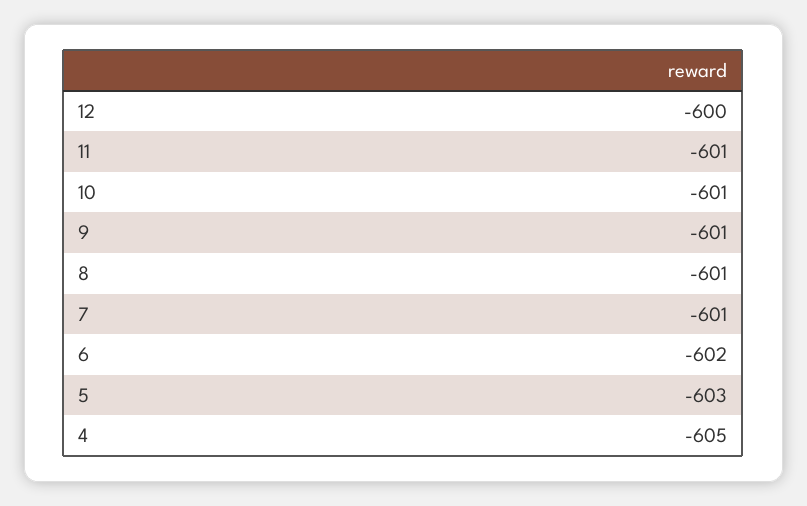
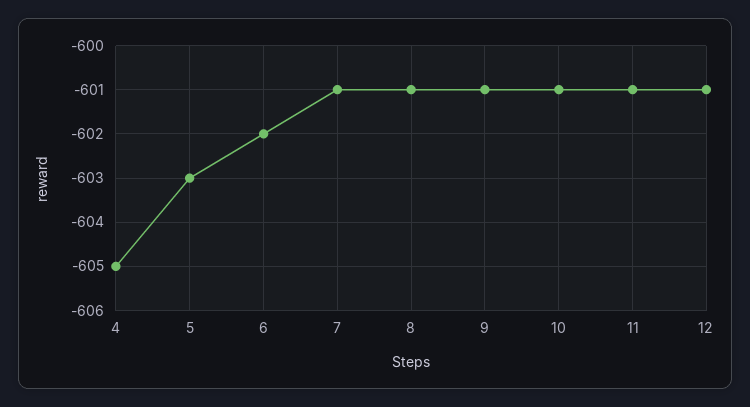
12: -600 -> -601

